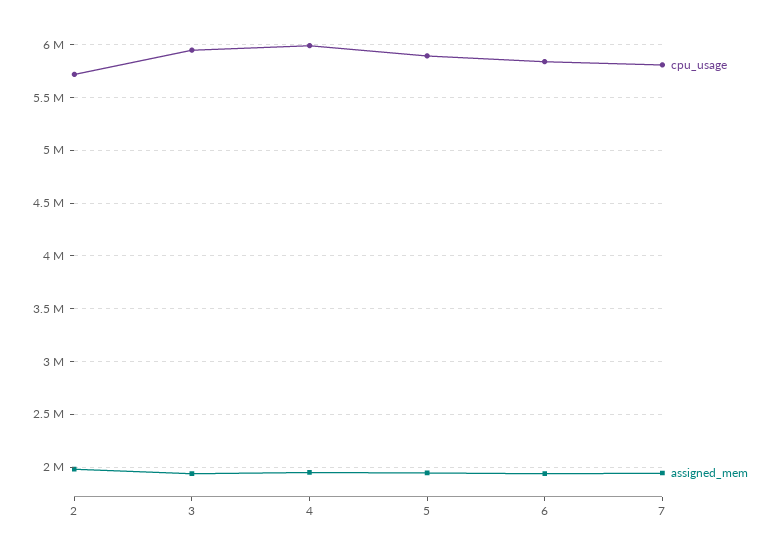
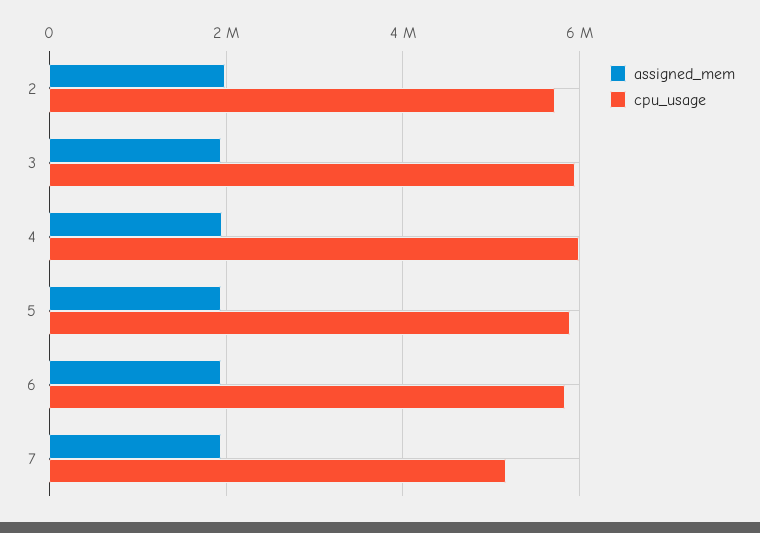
cpu_usage, 7: 5800000 -> 5200000

